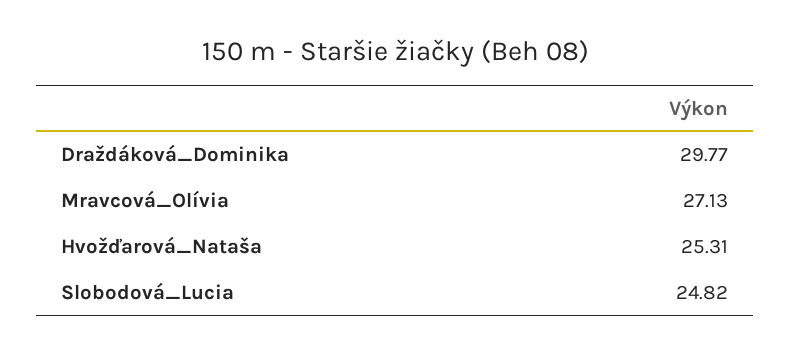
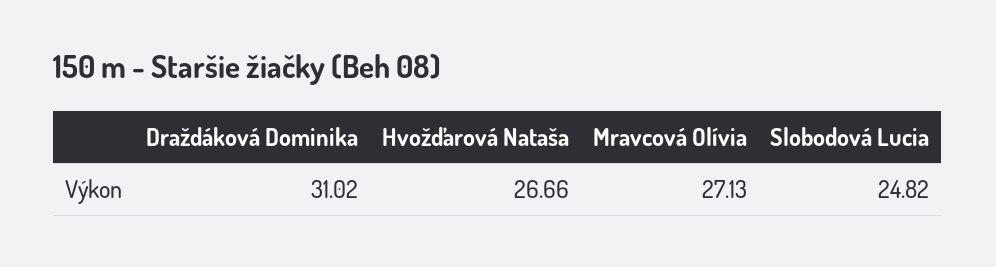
Draždáková_Dominika: 29.77 -> 31.02
Hvožďarová_Nataša: 25.31 -> 26.66

